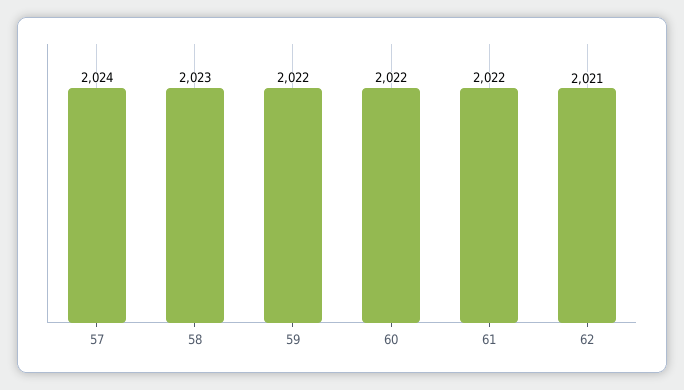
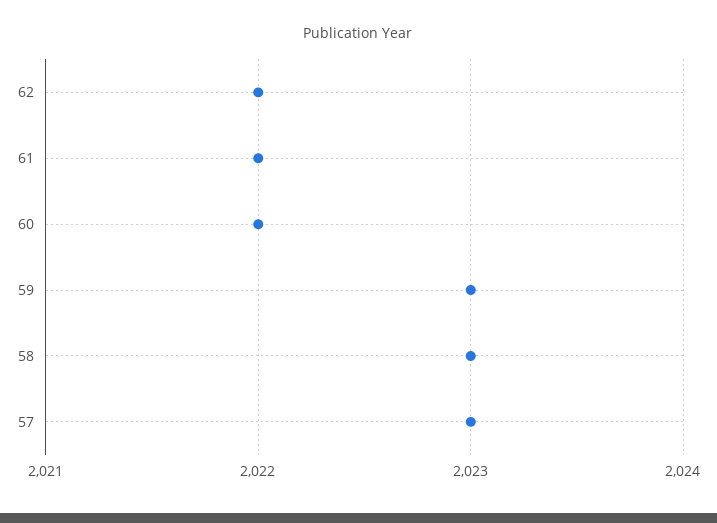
57: 2024 -> 2023
59: 2022 -> 2023
62: 2021 -> 2022

